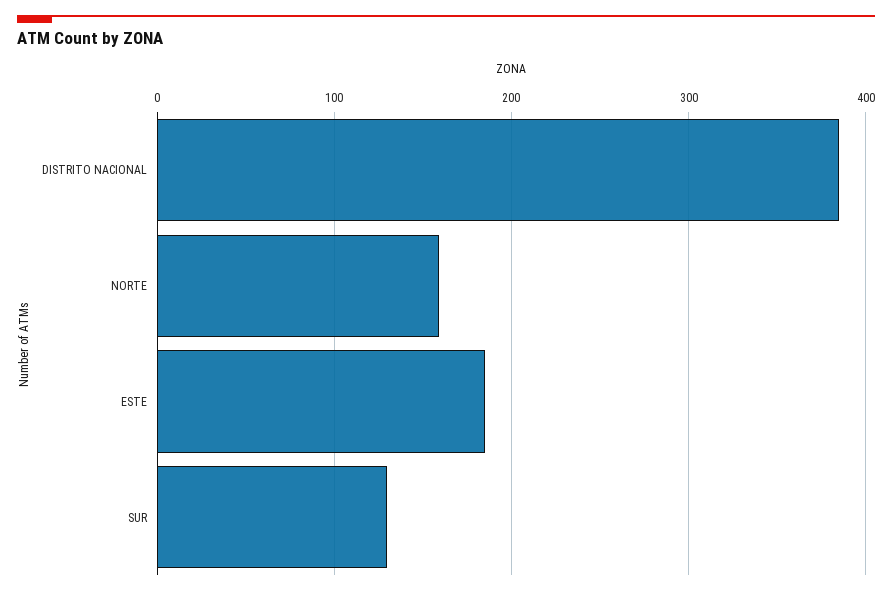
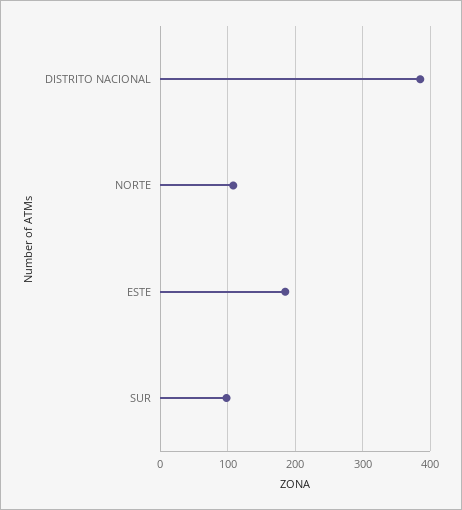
NORTE: 160 -> 110
SUR: 130 -> 100

